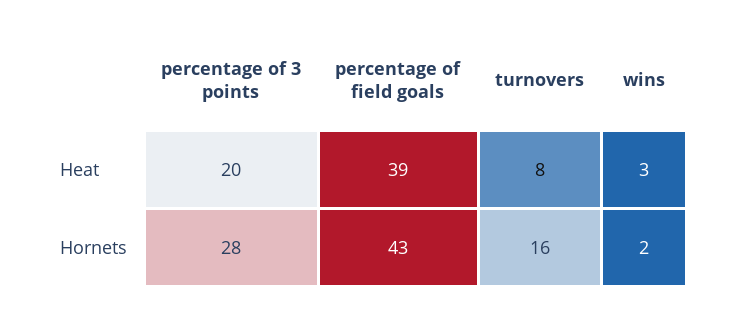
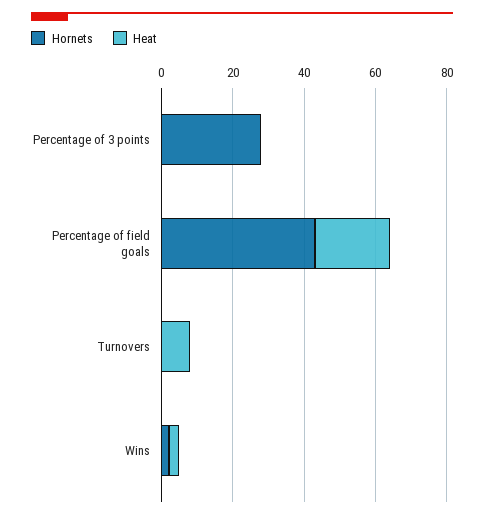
Heat, percentage of 3 points: 20 -> 0
Heat, percentage of field goals: 39 -> 20
Hornets, turnovers: 16 -> 0

